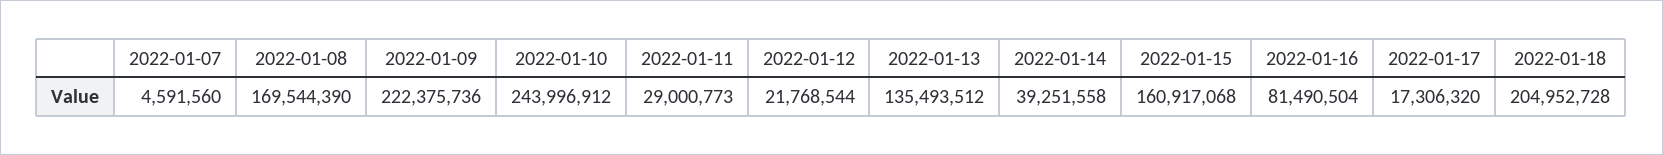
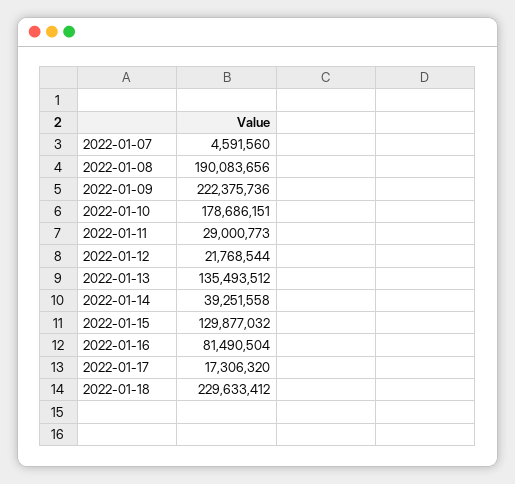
2022-01-08: 169544390 -> 190083656
2022-01-10: 243996912 -> 178686151
2022-01-15: 160917068 -> 129877032
2022-01-18: 204952728 -> 229633412

